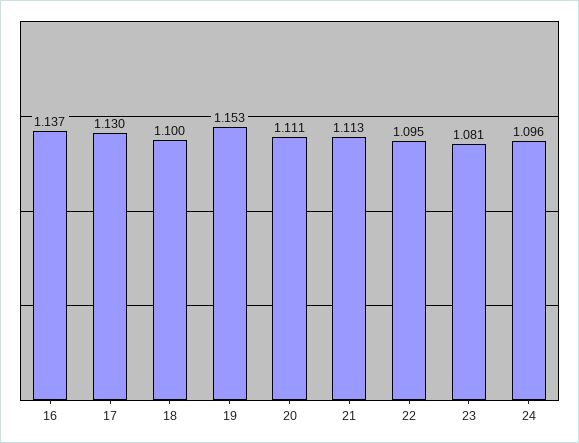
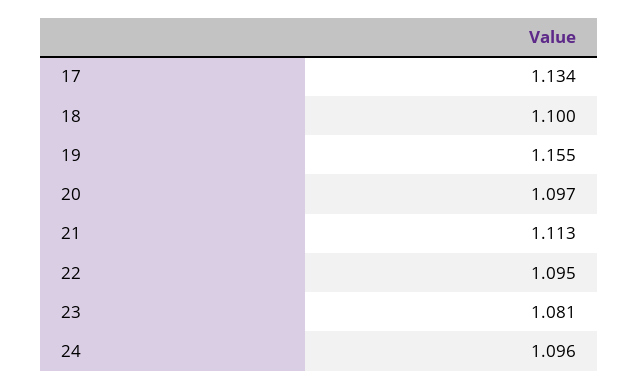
16: 1.137 -> none
17: 1.13 -> 1.134
19: 1.153 -> 1.155
20: 1.111 -> 1.097

